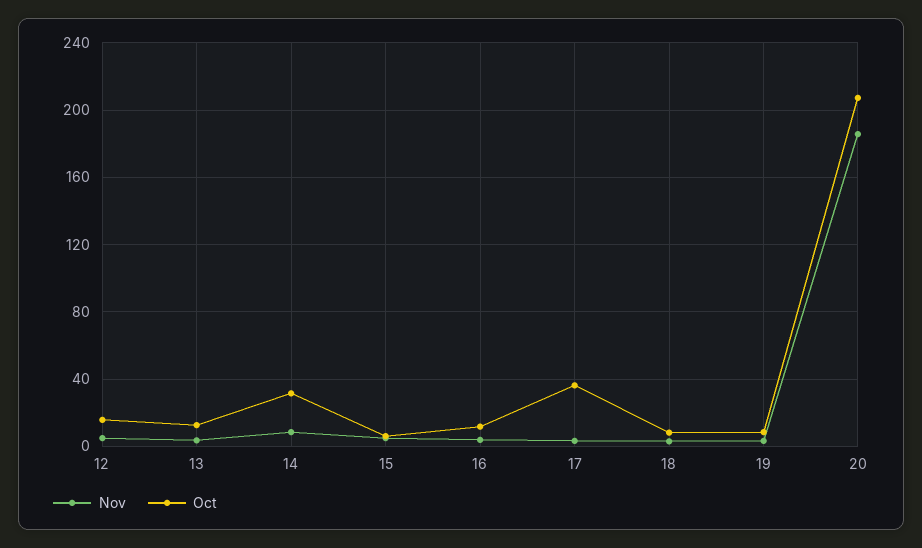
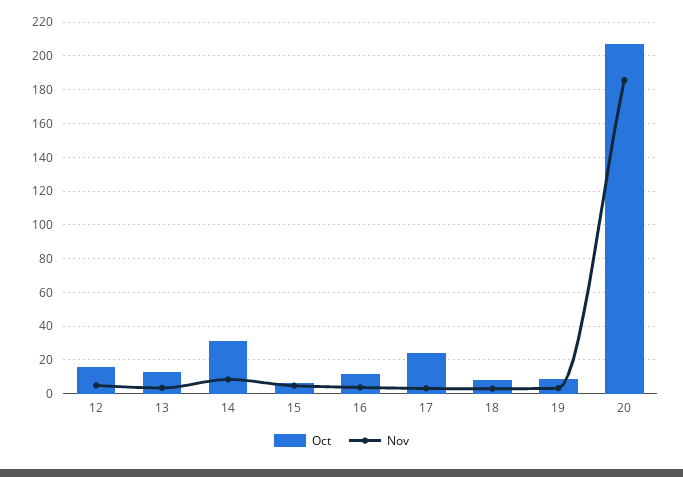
Oct, 17: 35 -> 25

